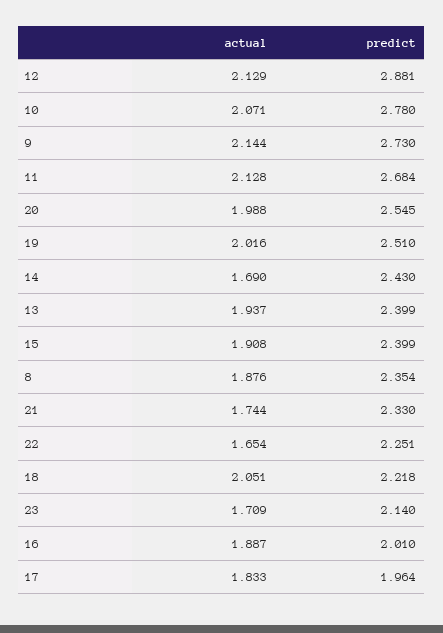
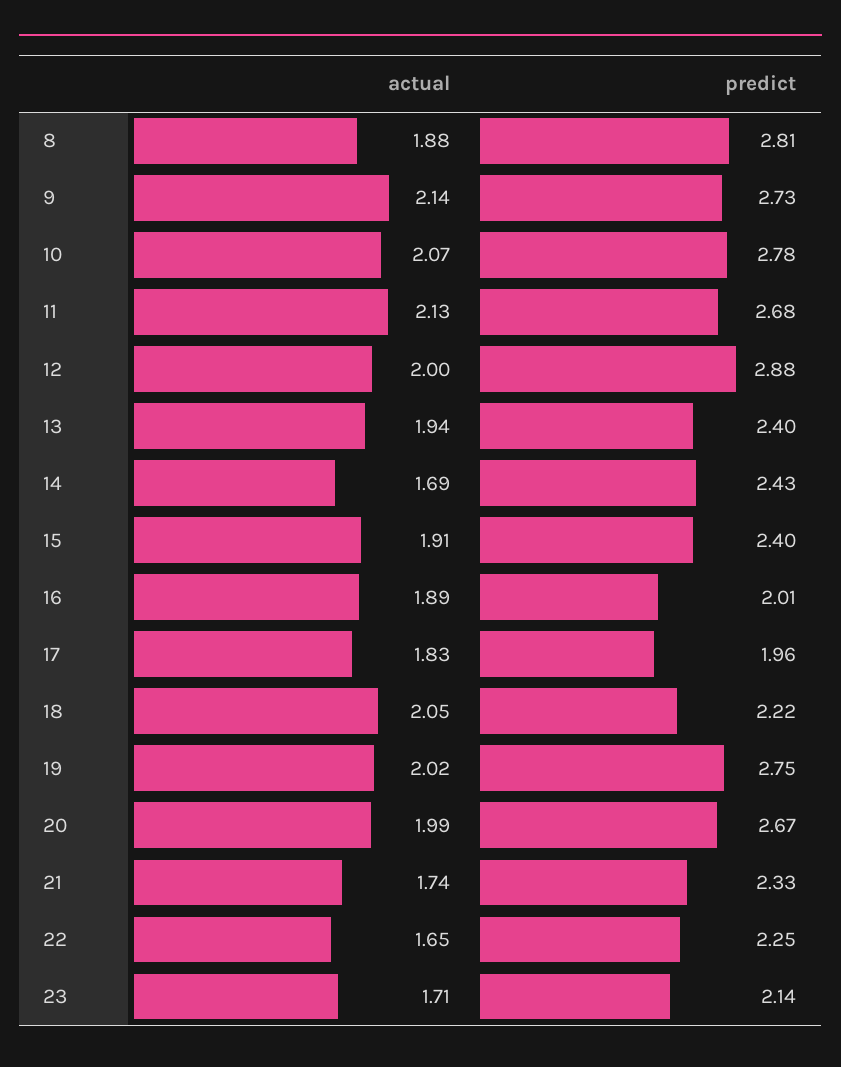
actual, 12: 2.129 -> 2
predict, 20: 2.545 -> 2.67
predict, 19: 2.51 -> 2.75
predict, 8: 2.354 -> 2.81

